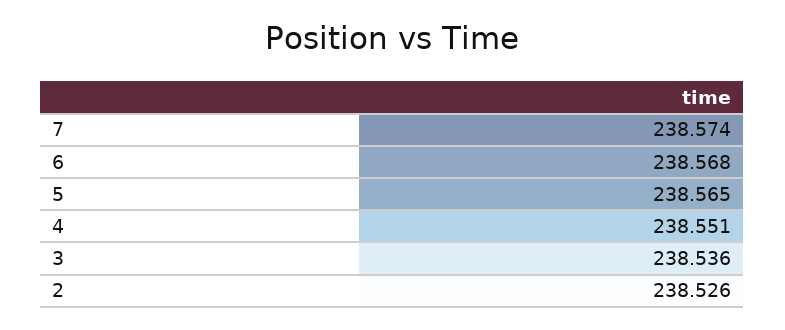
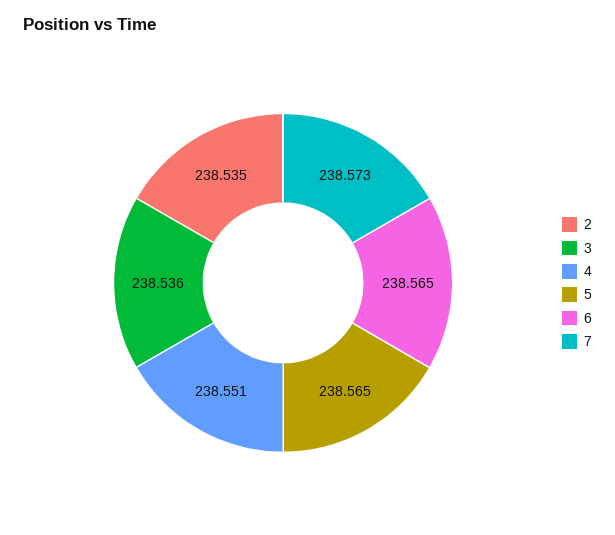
7: 238.574 -> 238.573
6: 238.568 -> 238.565
2: 238.526 -> 238.535

